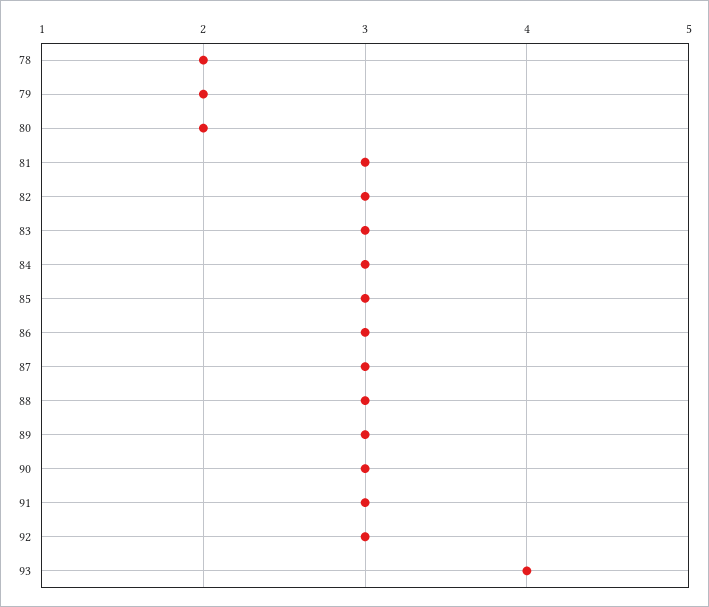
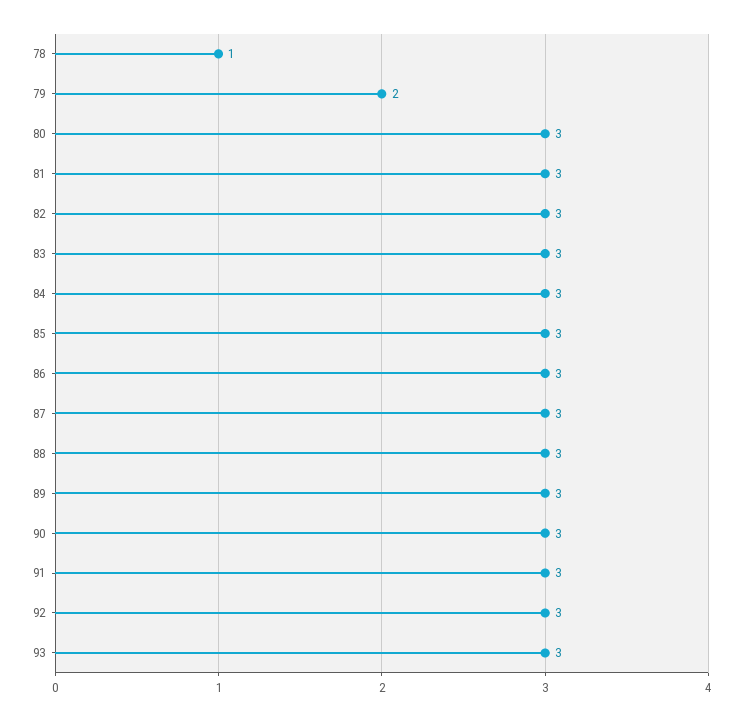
78: 2 -> 1
80: 2 -> 3
93: 4 -> 3

